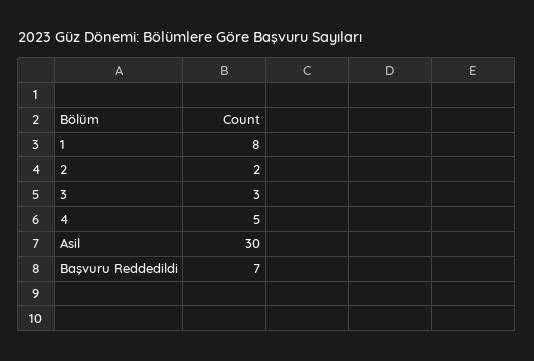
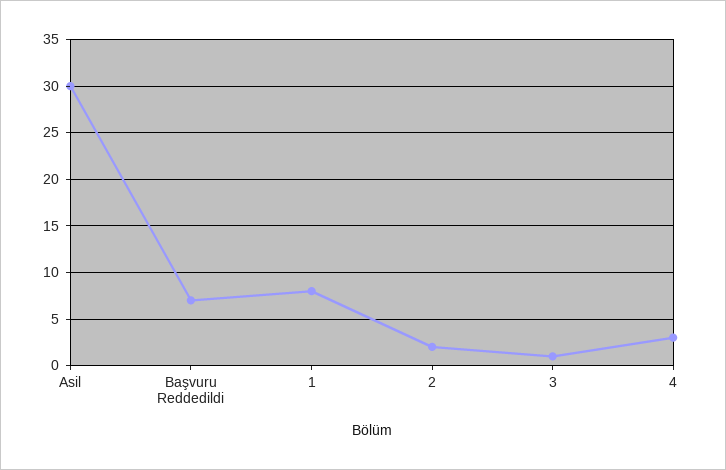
3: 3 -> 1
4: 5 -> 3

